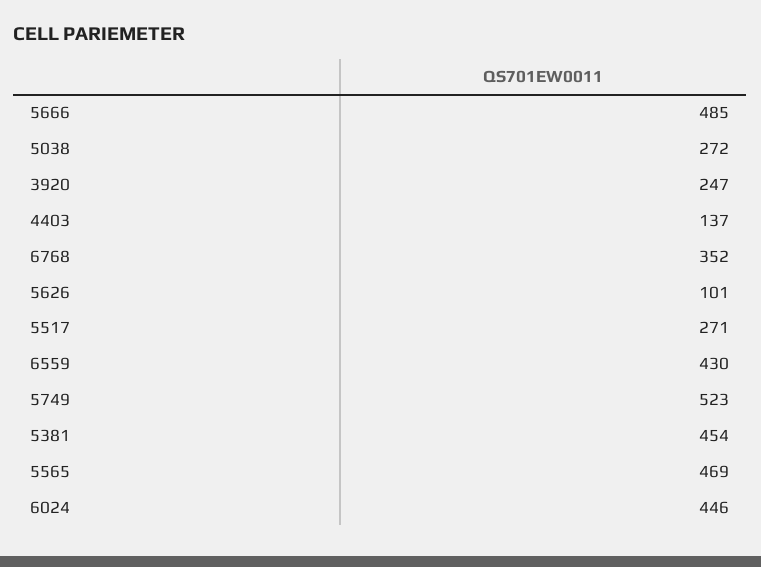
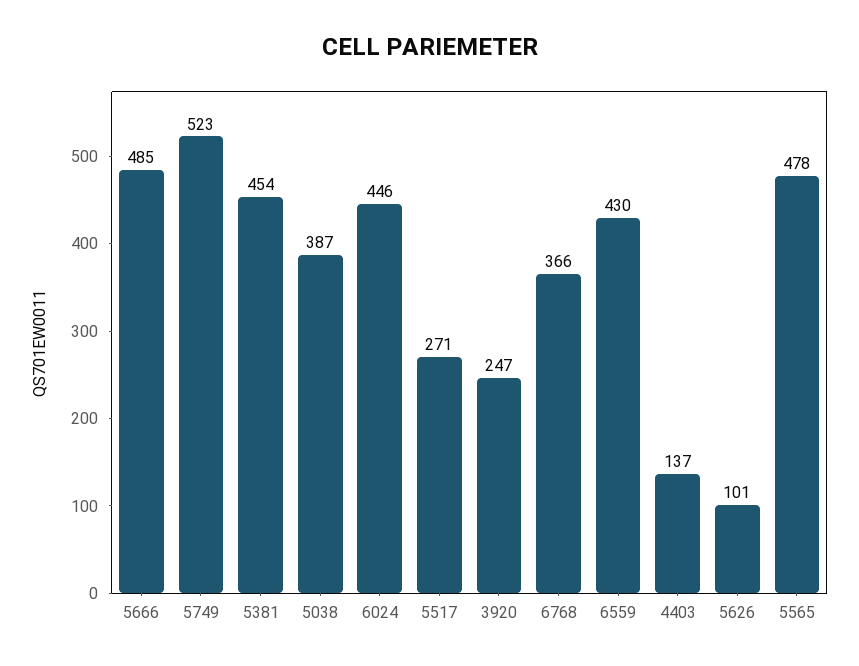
5038: 272 -> 387
6768: 352 -> 366
5565: 469 -> 478

